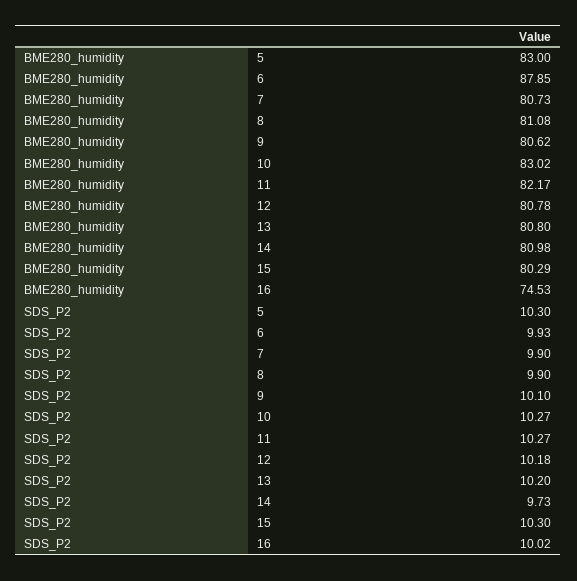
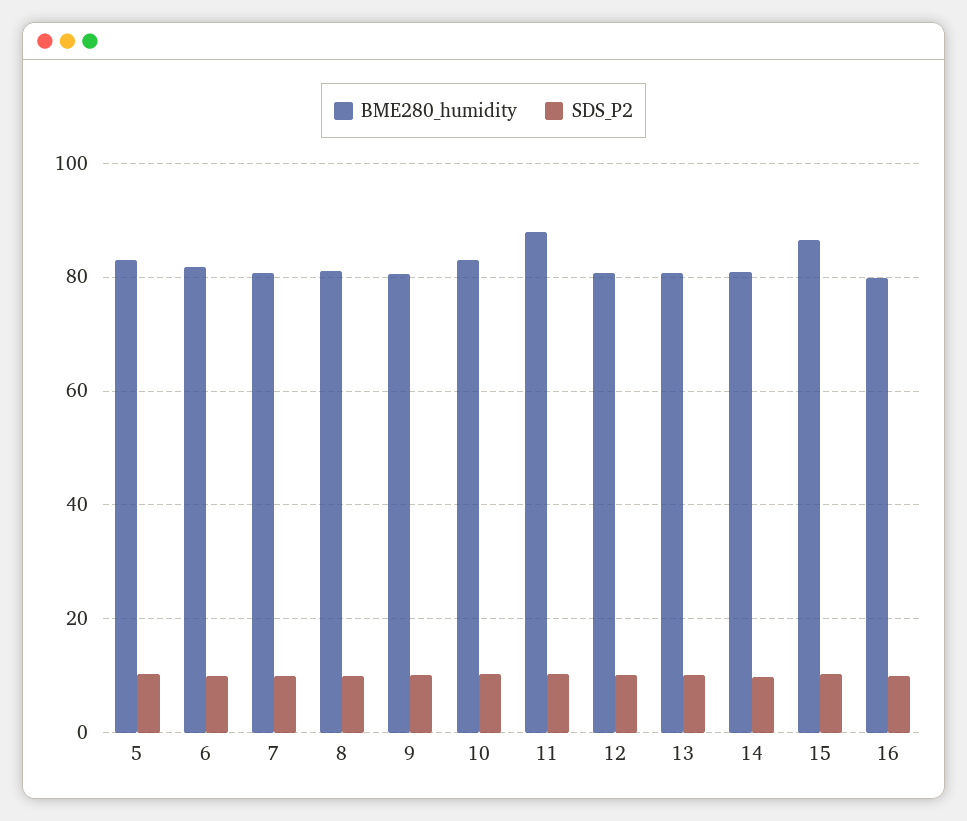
BME280_humidity, 6: 87.85 -> 82
BME280_humidity, 11: 82.17 -> 88
BME280_humidity, 15: 80.29 -> 86
BME280_humidity, 16: 74.53 -> 80

